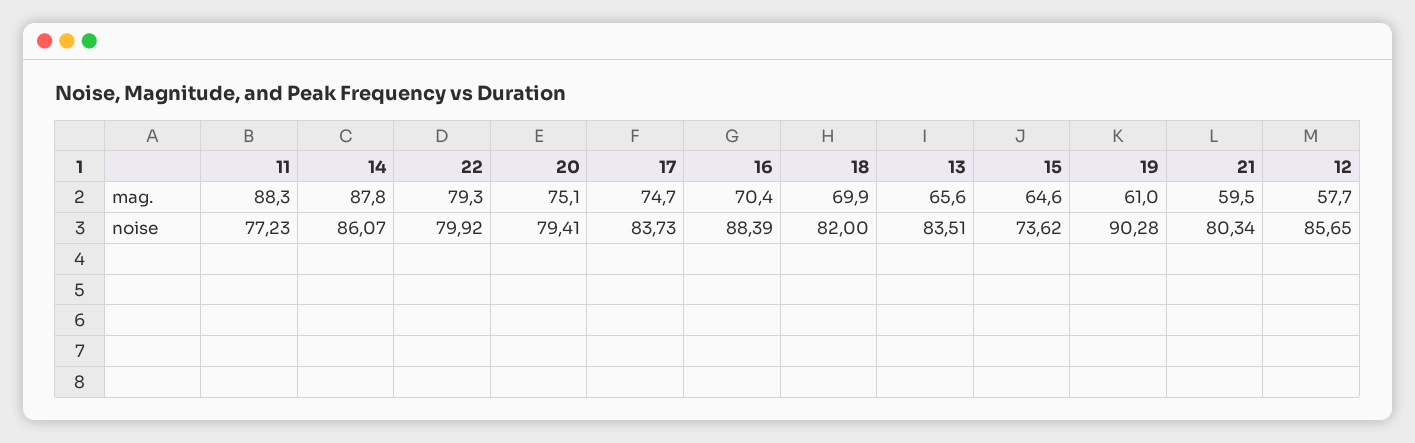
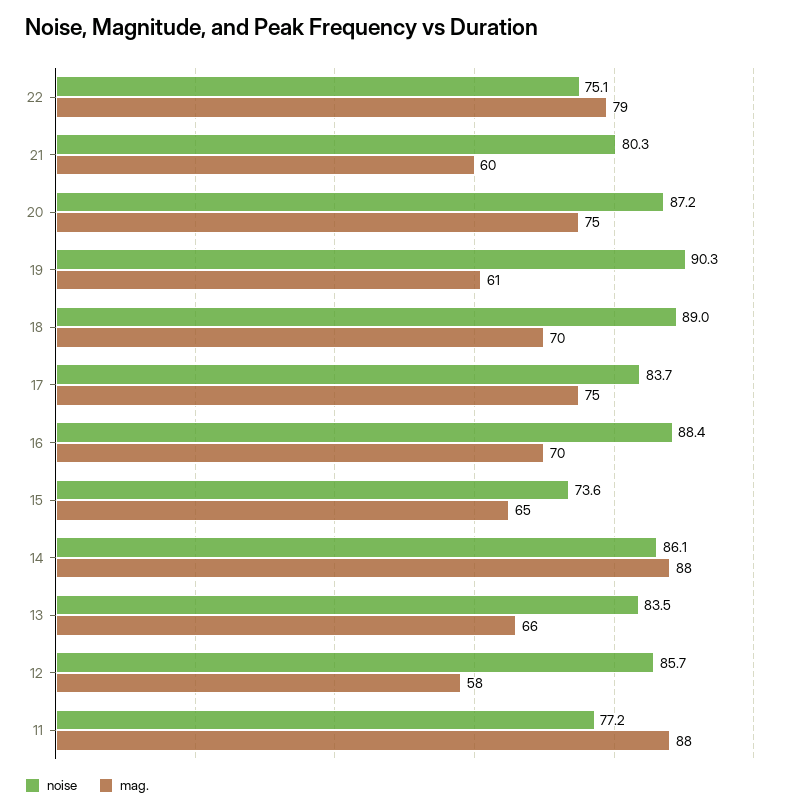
noise, 22: 79.92 -> 75.1
noise, 20: 79.41 -> 87.2
noise, 18: 82 -> 89

